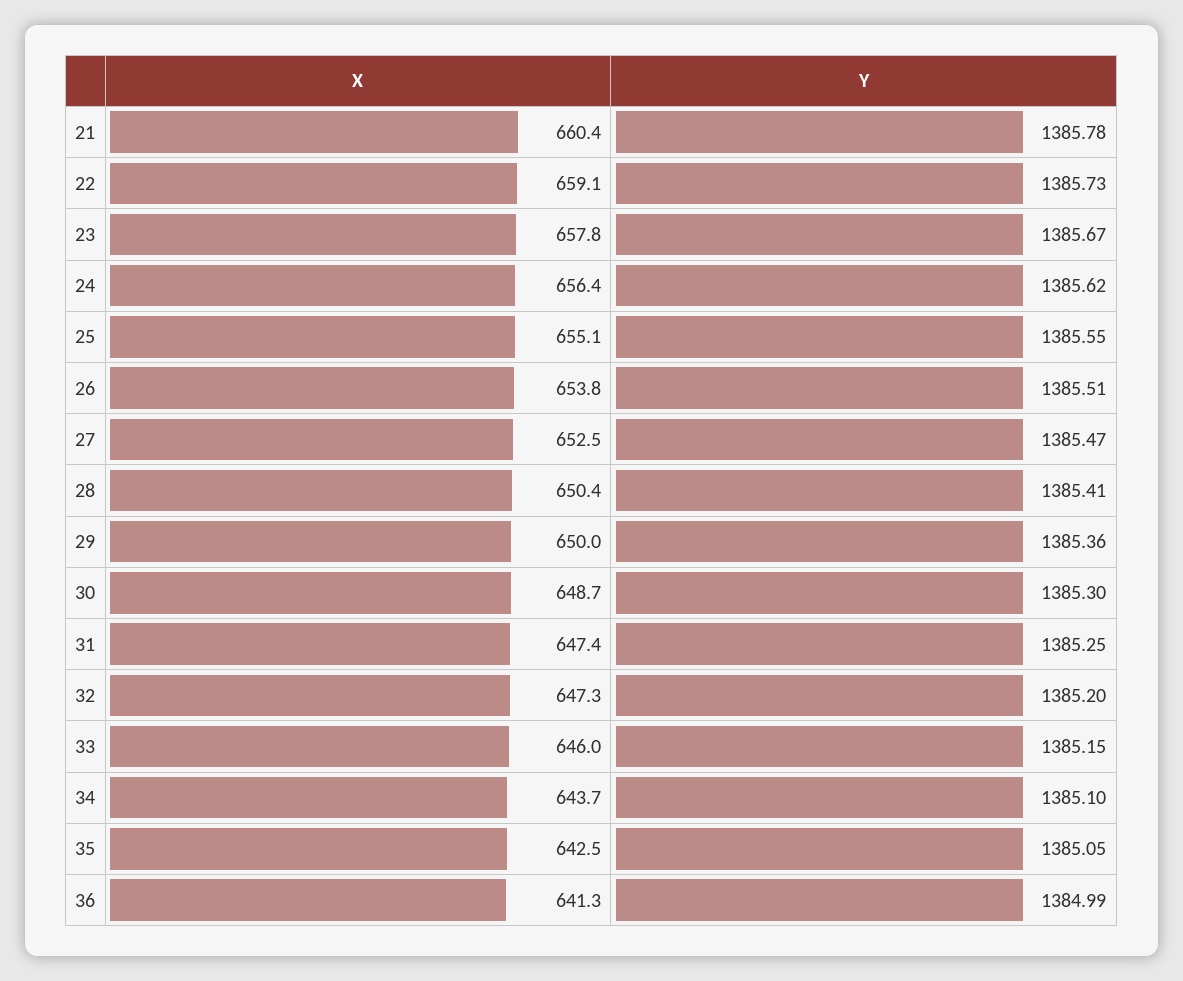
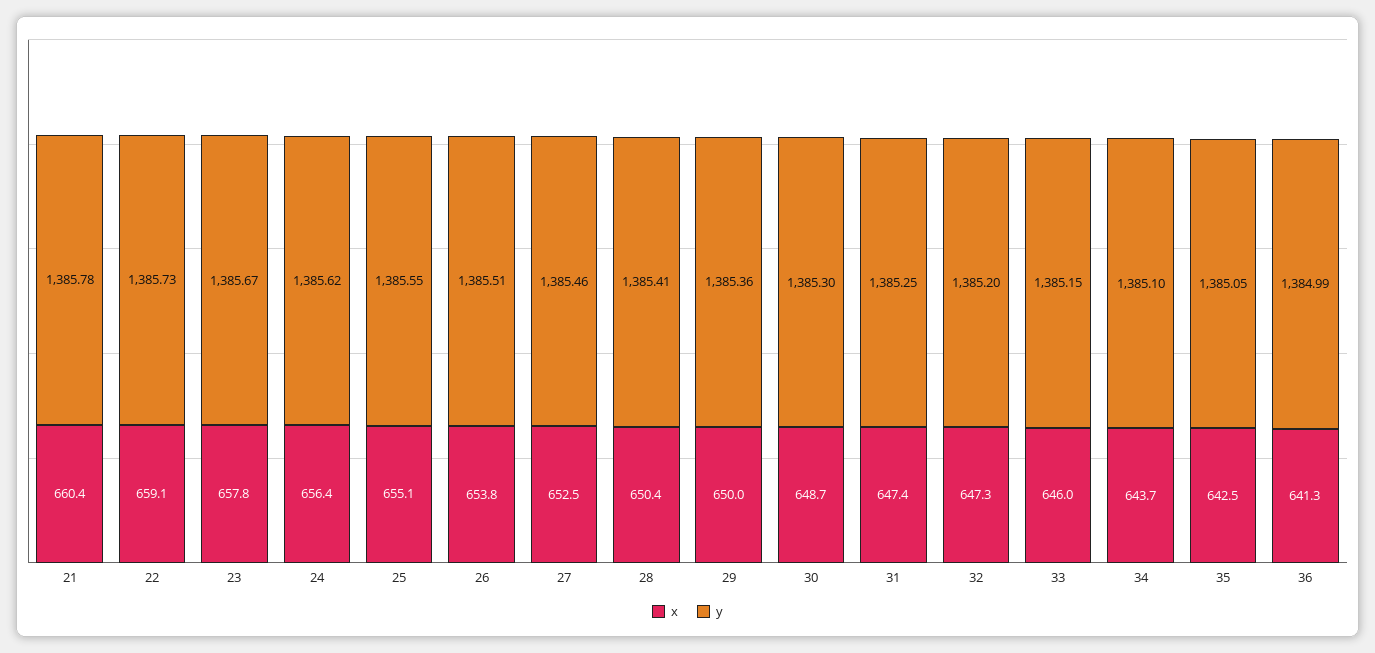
Y, 27: 1385.47 -> 1385.46

